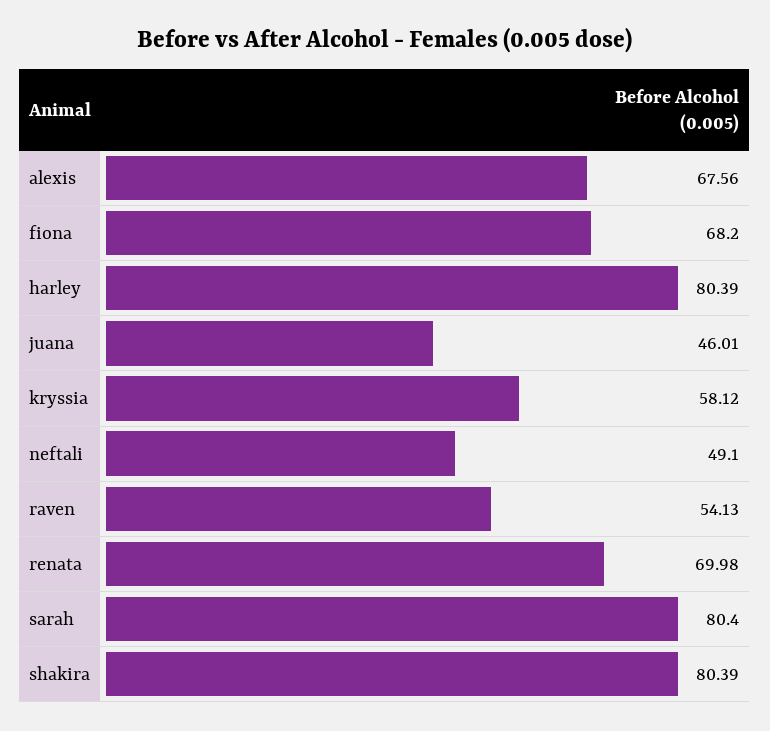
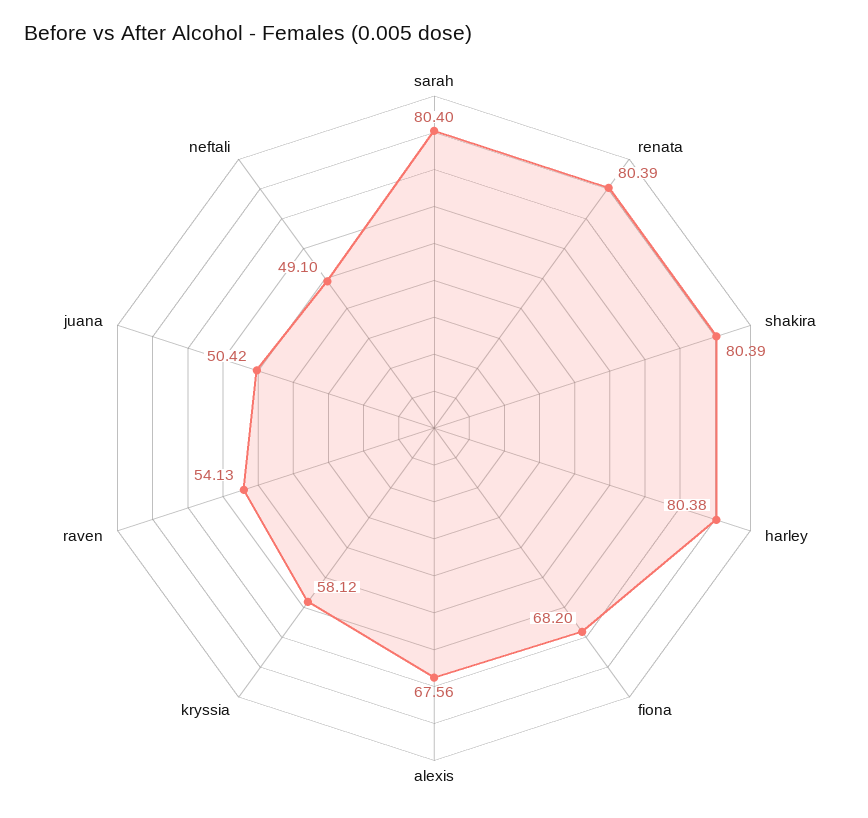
harley: 80.39 -> 80.38
juana: 46.01 -> 50.42
renata: 69.98 -> 80.39

